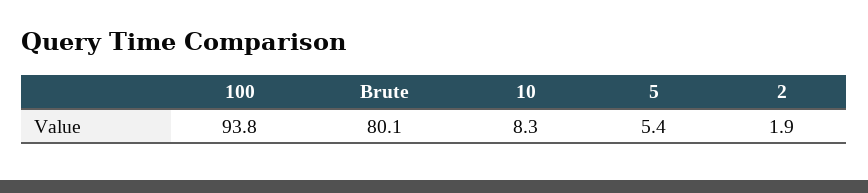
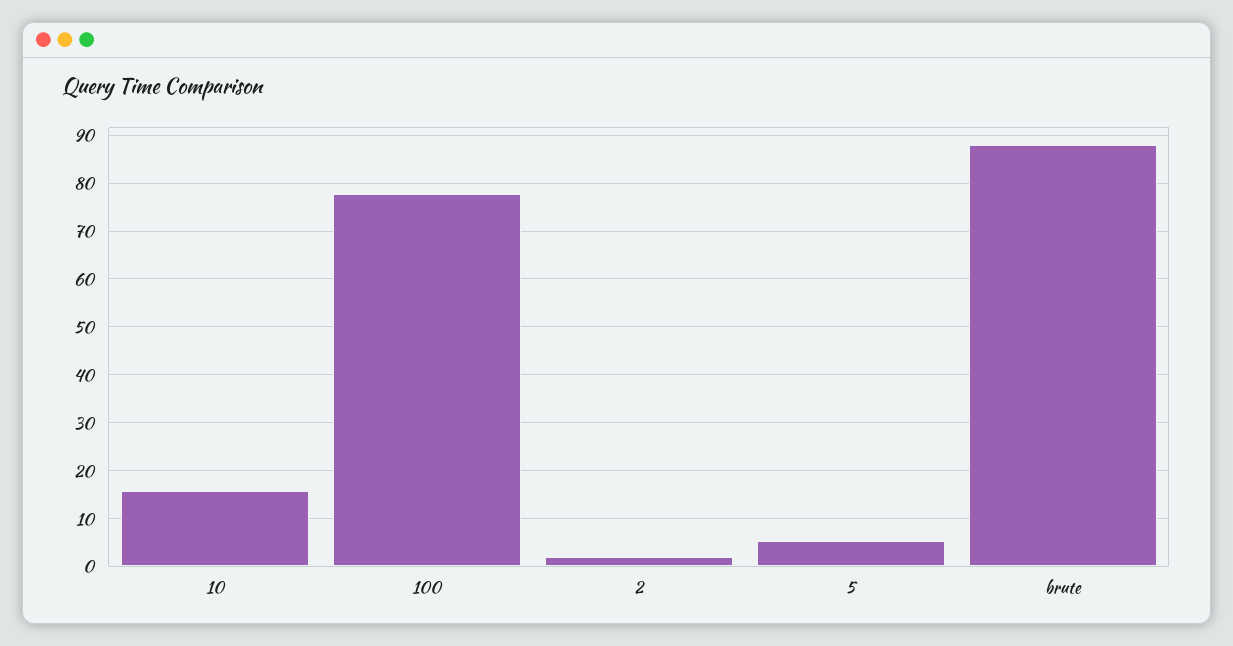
100: 93.8 -> 78
Brute: 80.1 -> 88
10: 8.3 -> 16

